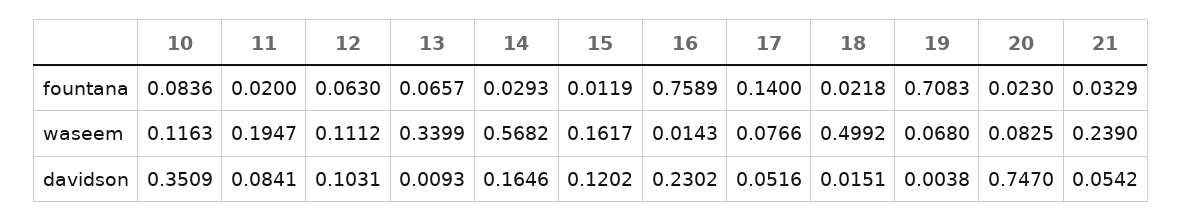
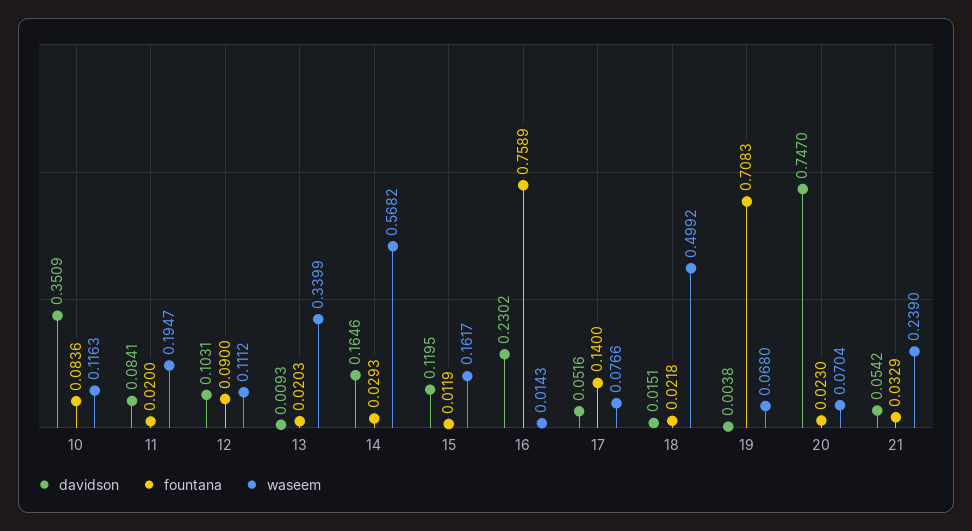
fountana, 12: 0.063 -> 0.09
fountana, 13: 0.0657 -> 0.0203
waseem, 20: 0.0825 -> 0.0704
davidson, 15: 0.1202 -> 0.1195

